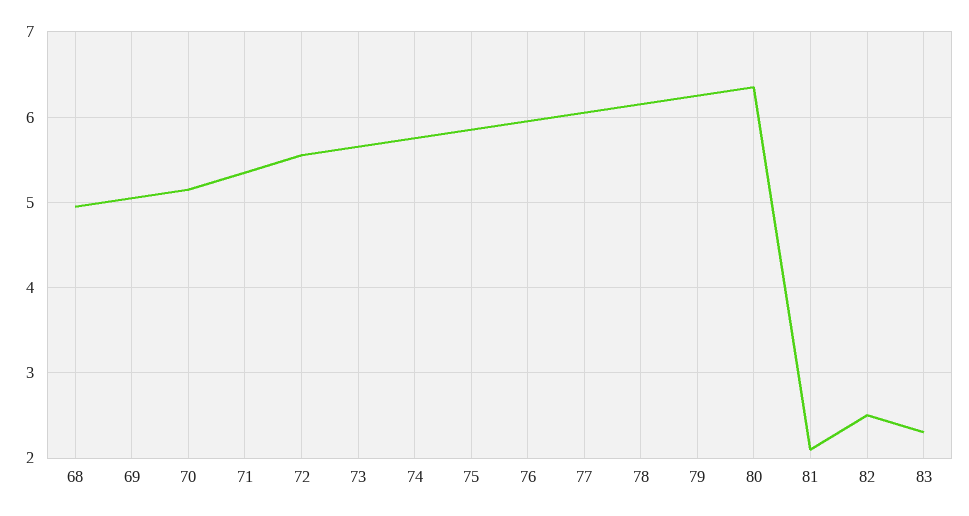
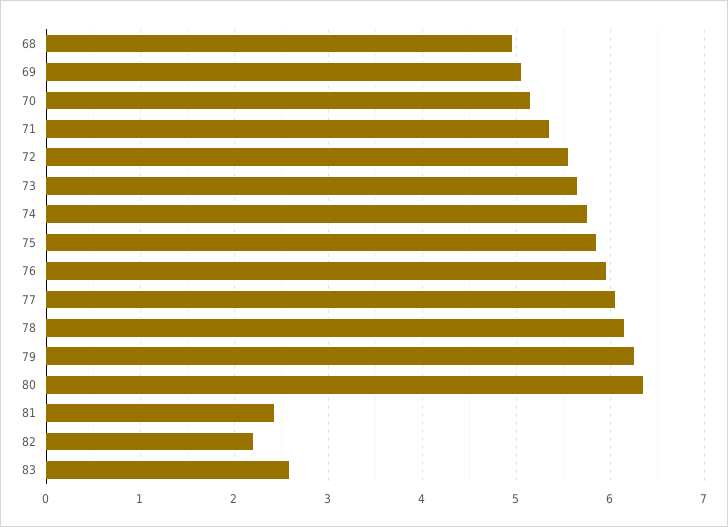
81: 2.1 -> 2.4
82: 2.5 -> 2.2
83: 2.3 -> 2.6

